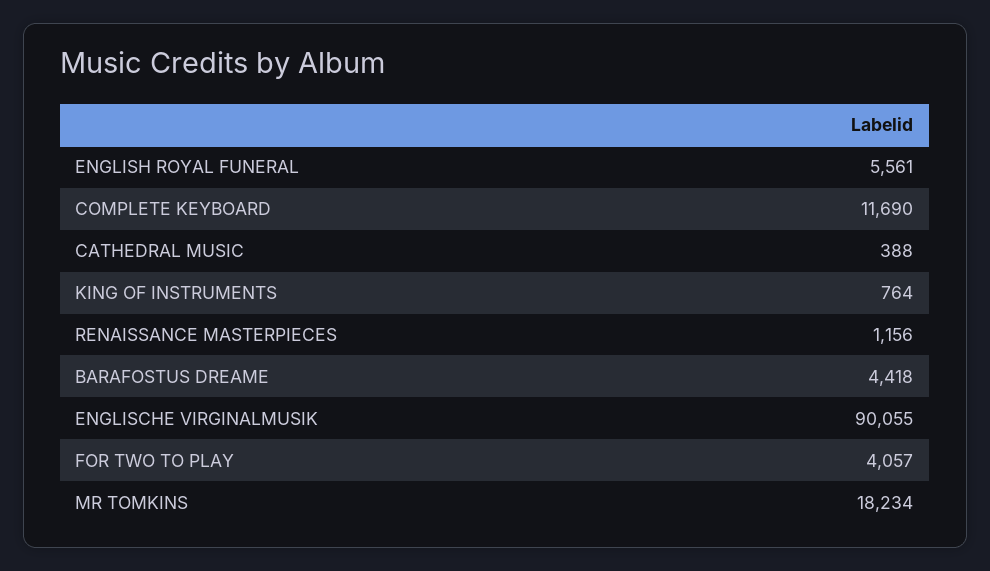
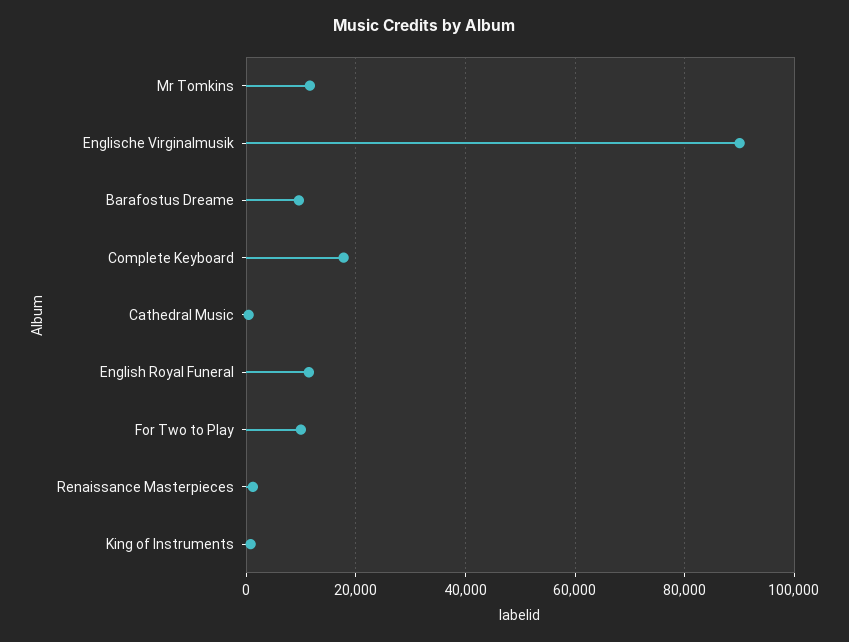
ENGLISH ROYAL FUNERAL: 5561 -> 12000
COMPLETE KEYBOARD: 11690 -> 18000
BARAFOSTUS DREAME: 4418 -> 10000
FOR TWO TO PLAY: 4057 -> 10000
MR TOMKINS: 18234 -> 12000

